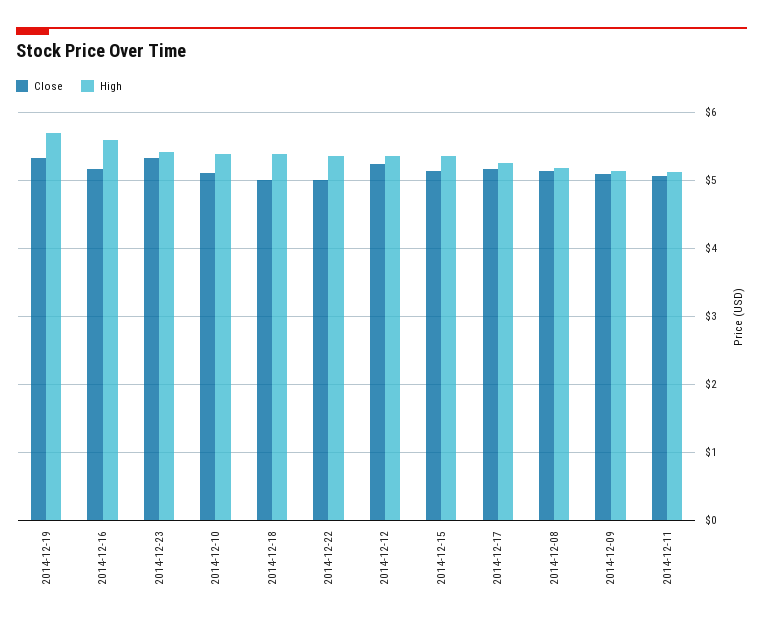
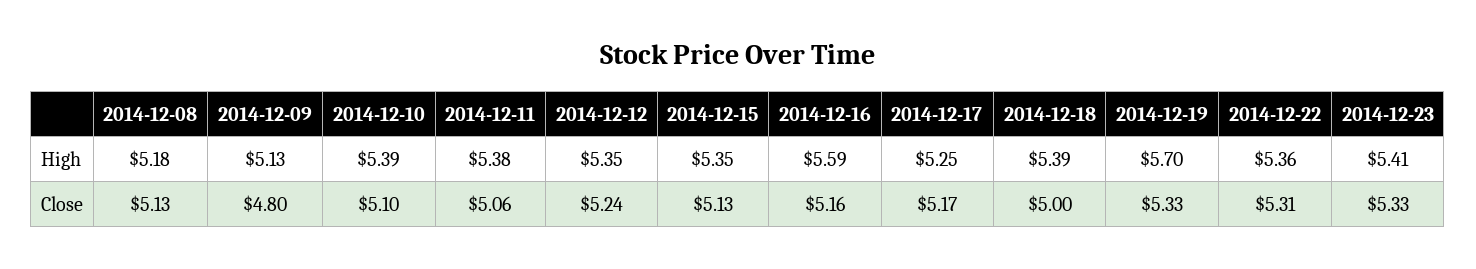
Close, 2014-12-22: 5 -> 5.31
Close, 2014-12-09: 5.1 -> 4.8
High, 2014-12-11: 5.1 -> 5.38

